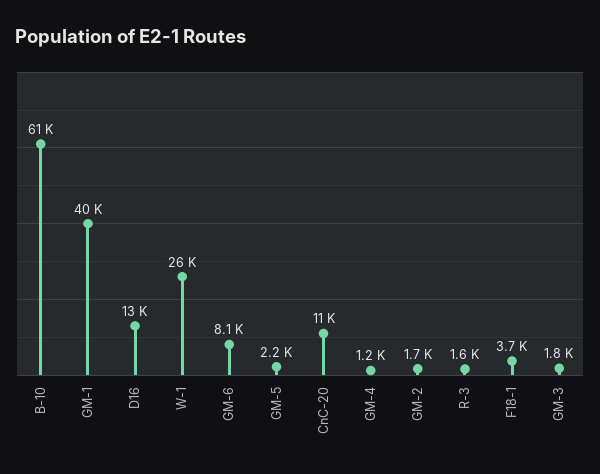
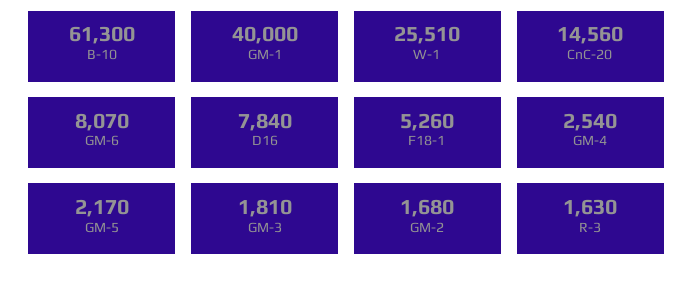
D16: 13000 -> 7840
CnC-20: 11000 -> 14560
GM-4: 1200 -> 2540
F18-1: 3700 -> 5260

